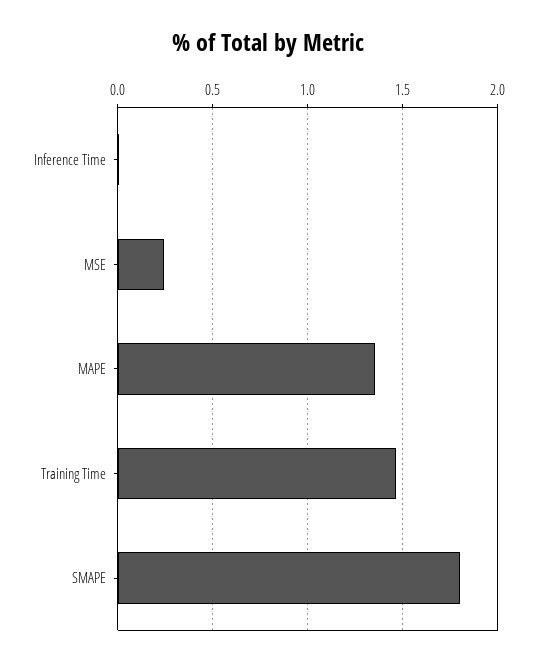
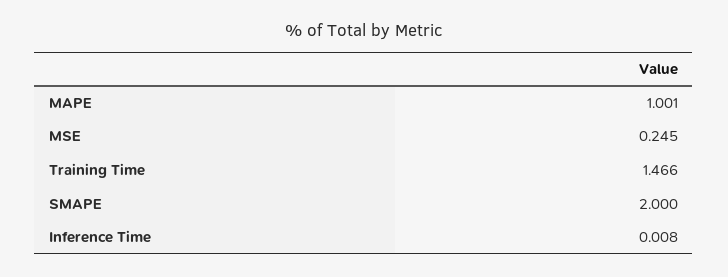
MAPE: 1.35 -> 1.001
SMAPE: 1.8 -> 2

